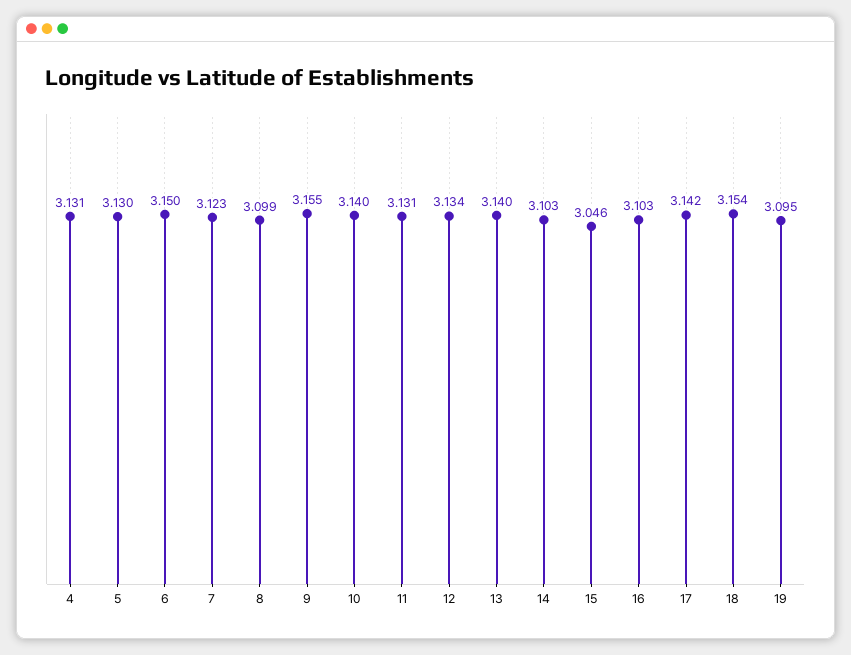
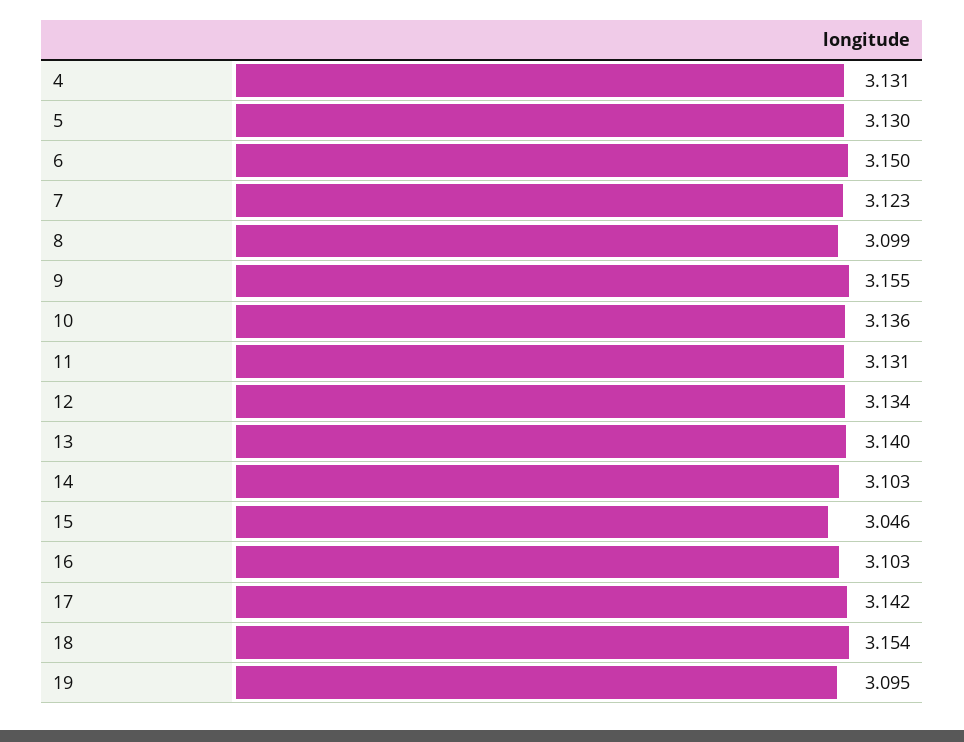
10: 3.14 -> 3.136

